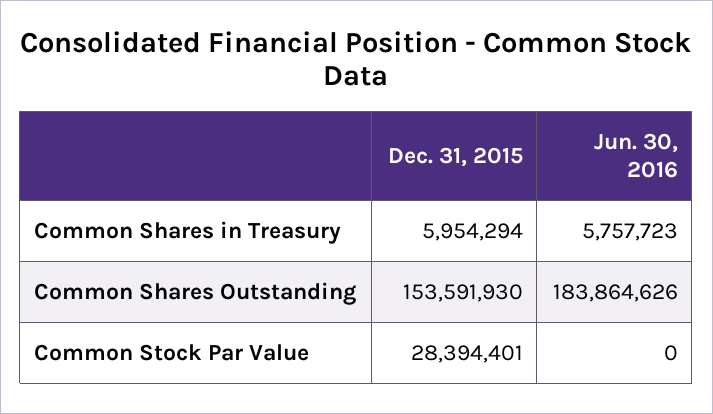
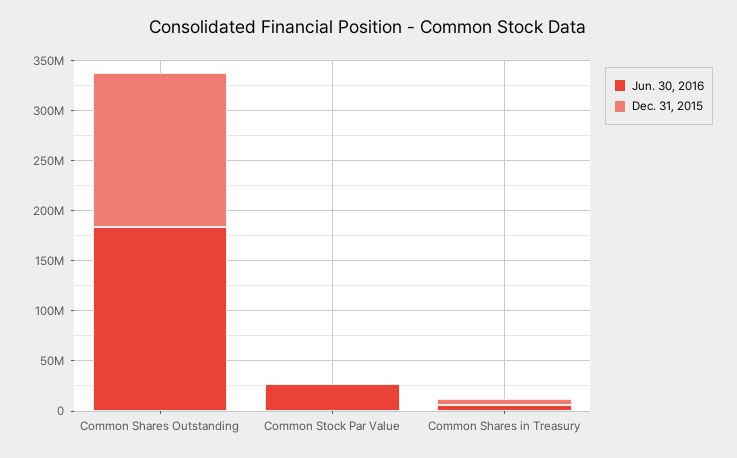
Dec. 31, 2015, Common Stock Par Value: 28394401 -> 0
Jun. 30, 2016, Common Stock Par Value: 0 -> 30000000

